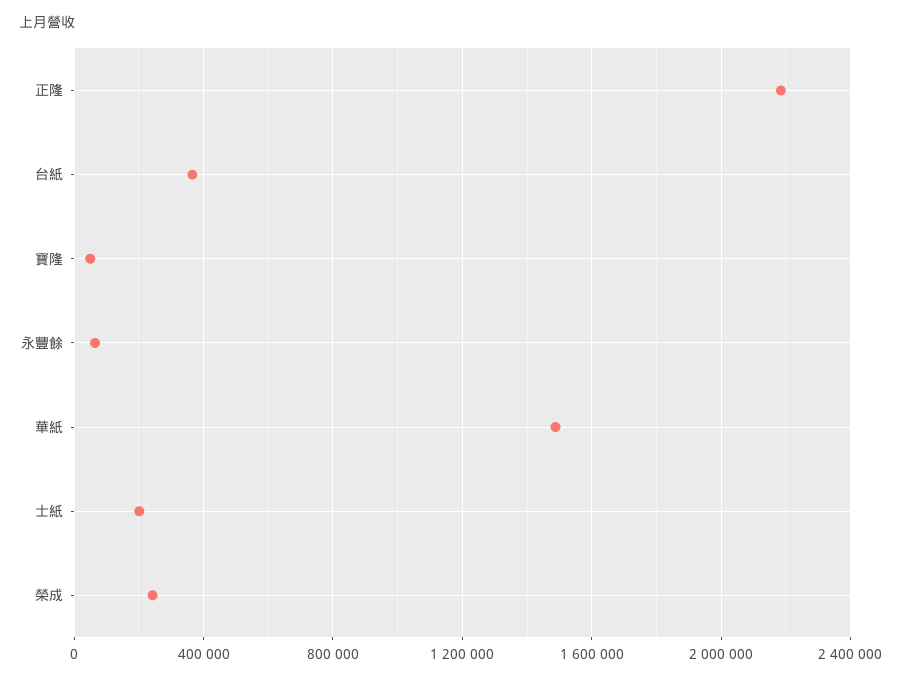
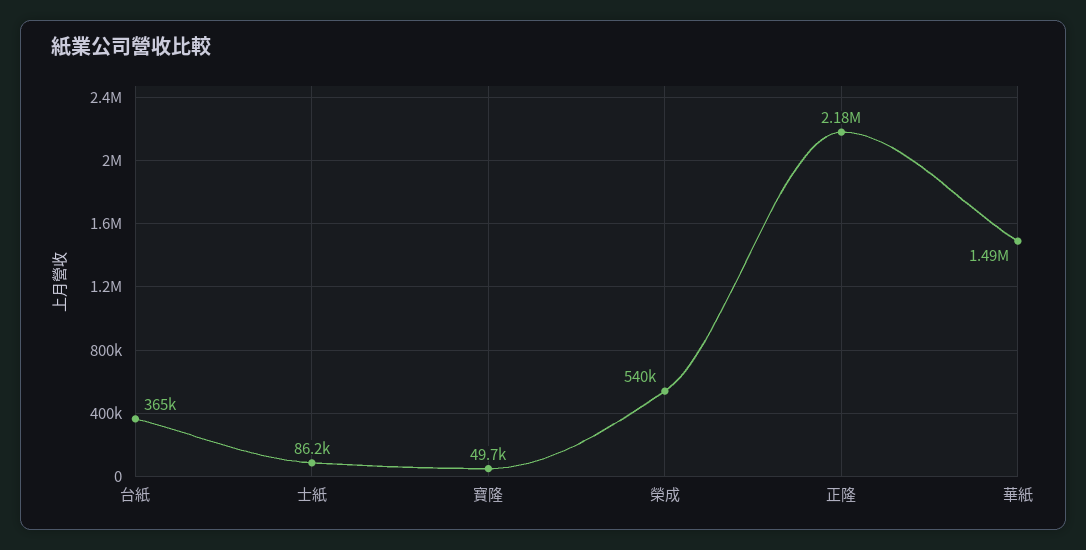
永豐餘: 50000 -> none
士紙: 200000 -> 86200
榮成: 250000 -> 540000

